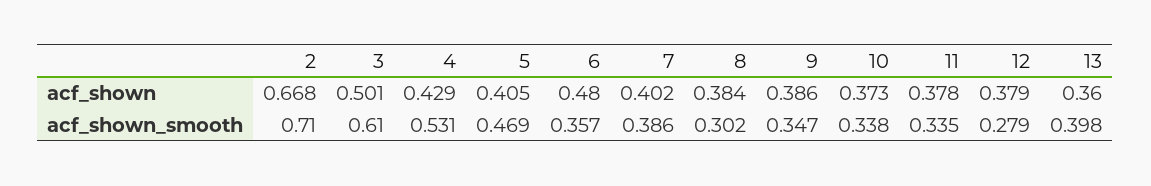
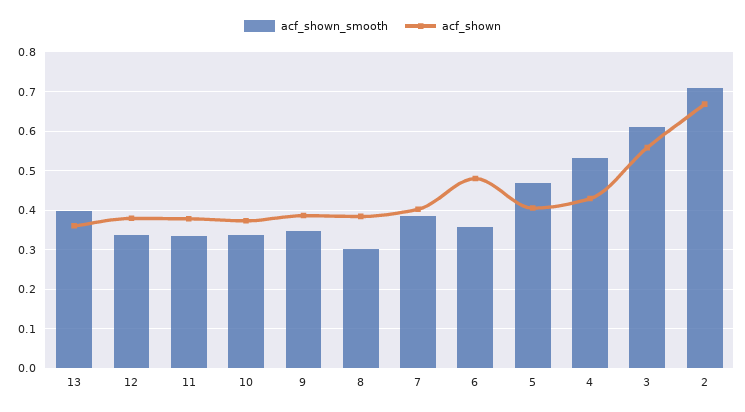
acf_shown, 3: 0.501 -> 0.56
acf_shown_smooth, 12: 0.279 -> 0.34

